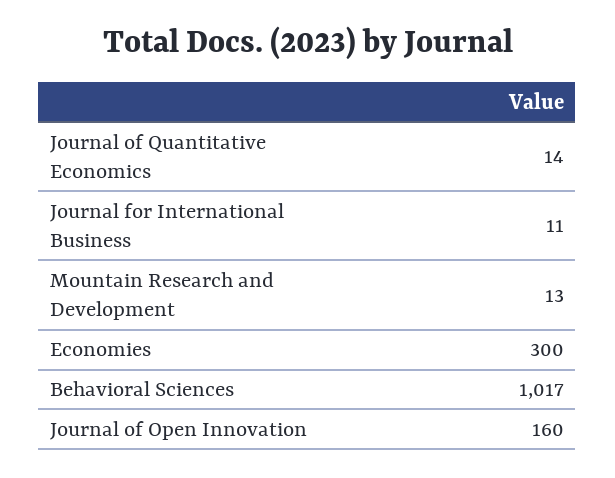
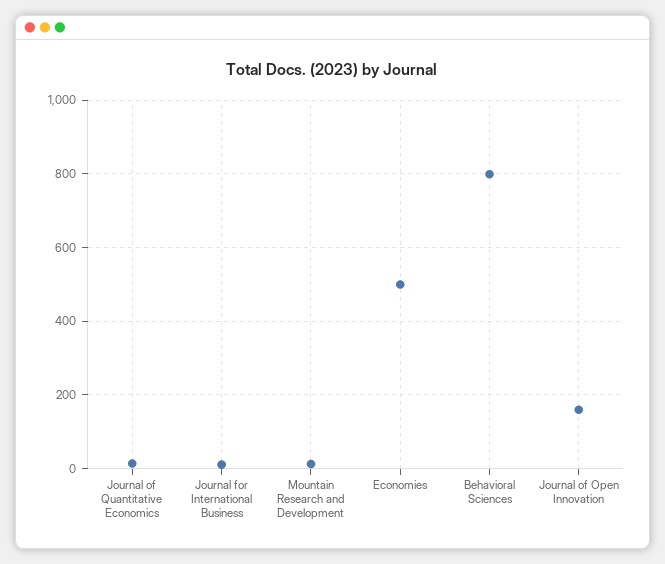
Economies: 300 -> 500
Behavioral Sciences: 1017 -> 800

